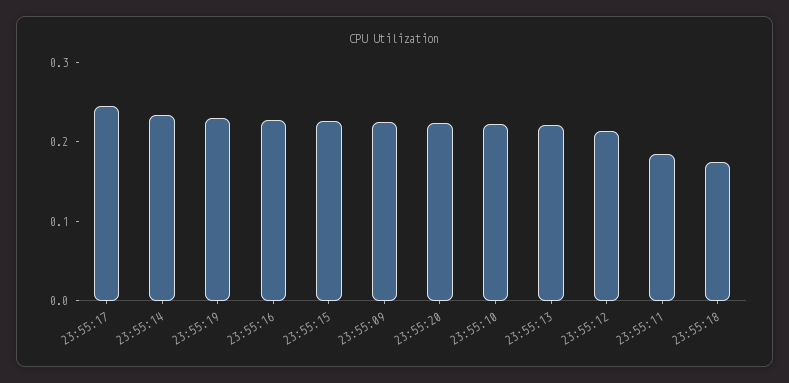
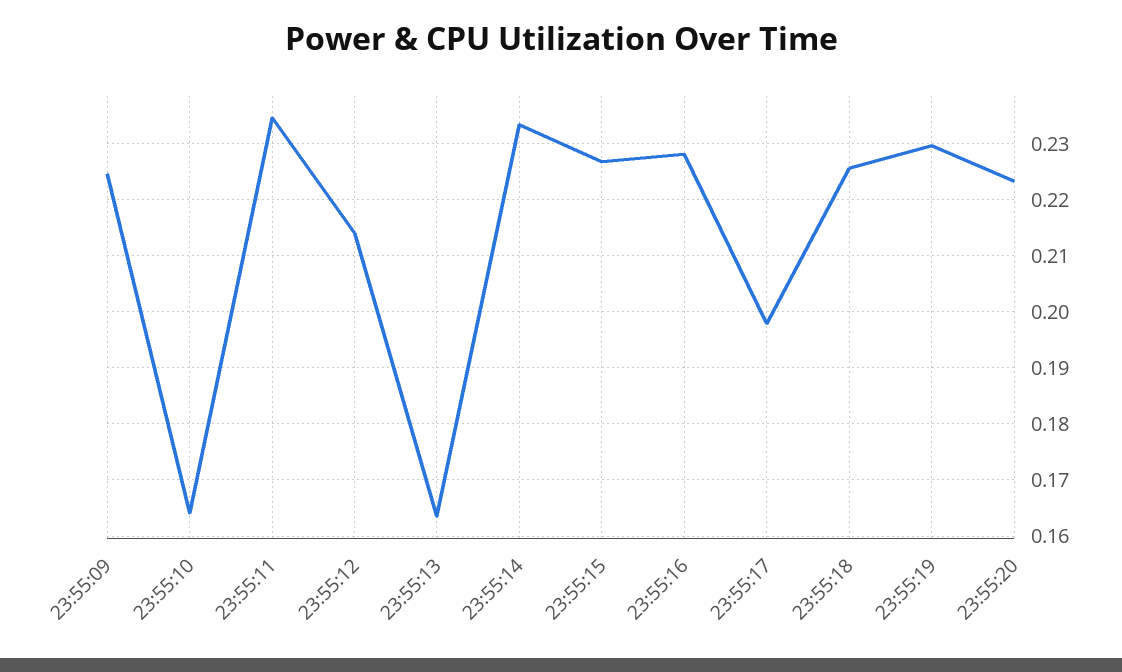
23:55:17: 0.24 -> 0.198
23:55:10: 0.22 -> 0.164
23:55:13: 0.22 -> 0.164
23:55:11: 0.18 -> 0.234
23:55:18: 0.18 -> 0.226

